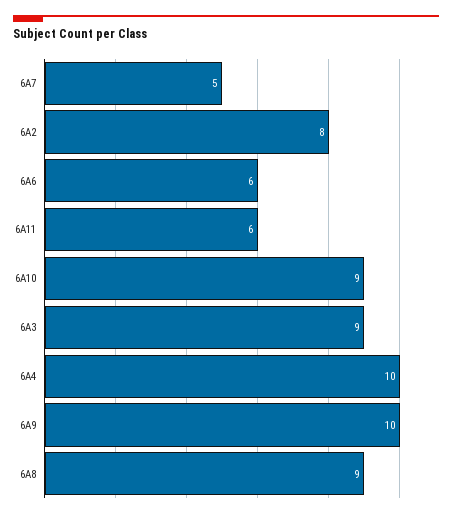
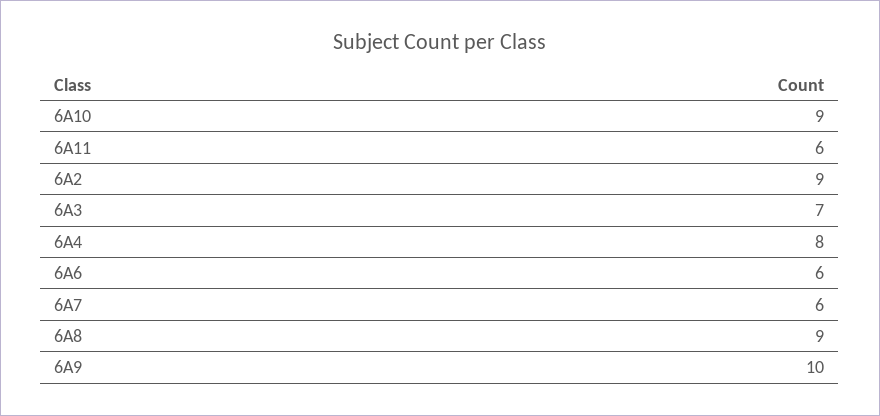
6A7: 5 -> 6
6A2: 8 -> 9
6A3: 9 -> 7
6A4: 10 -> 8

